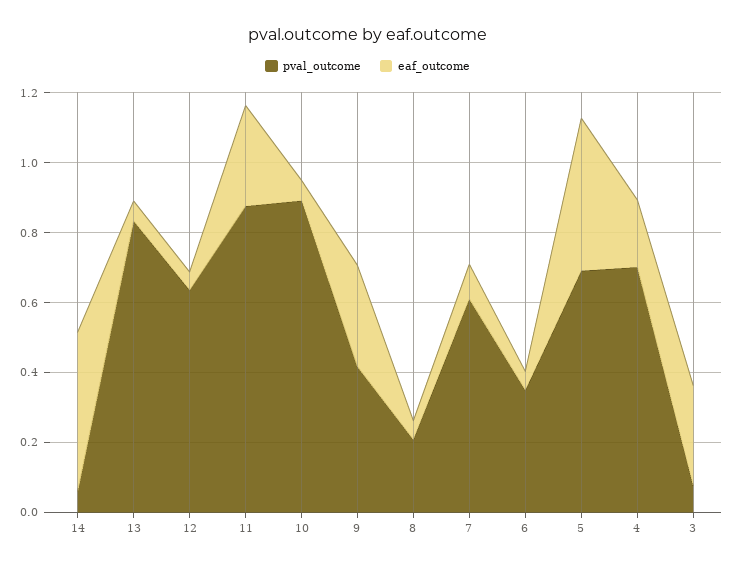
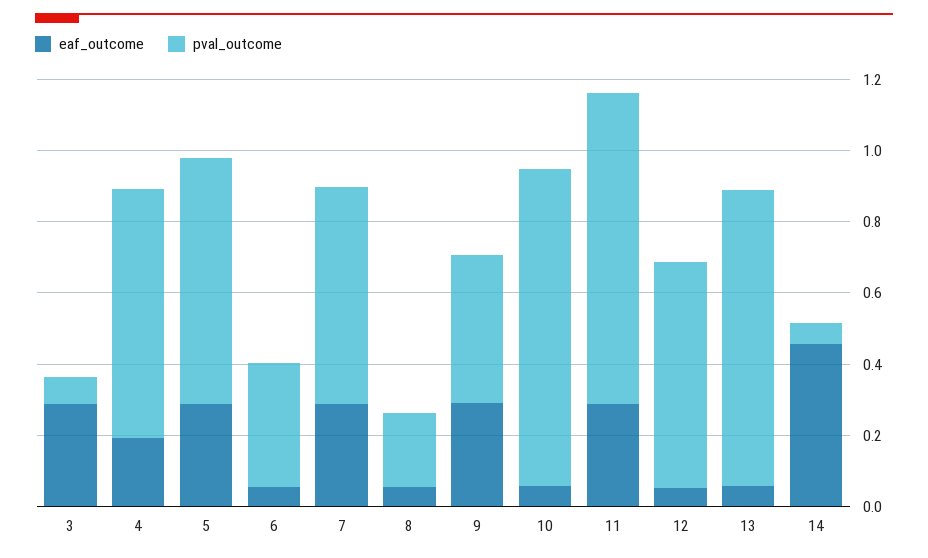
eaf_outcome, 7: 0.1 -> 0.3
eaf_outcome, 5: 0.45 -> 0.3

